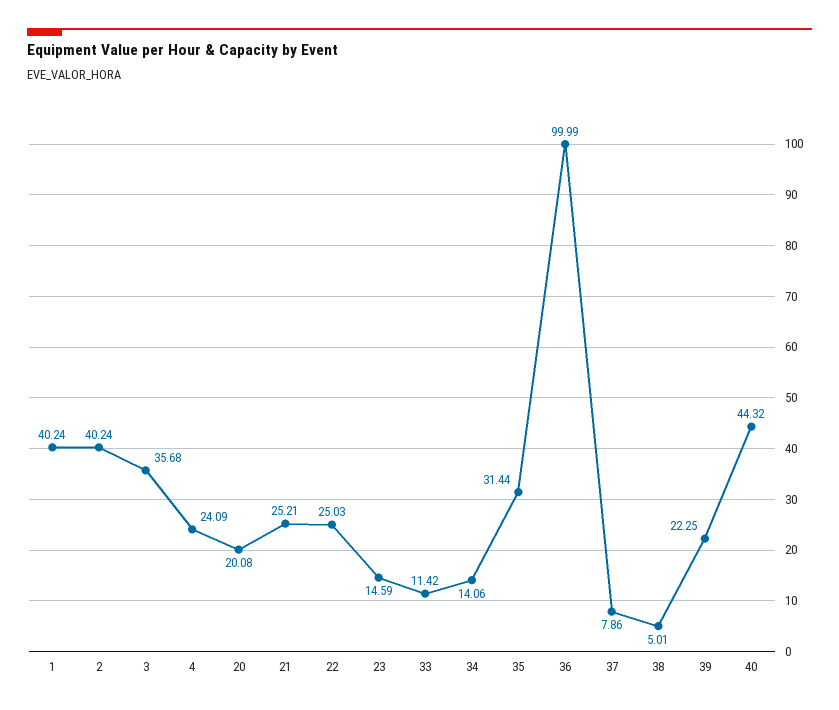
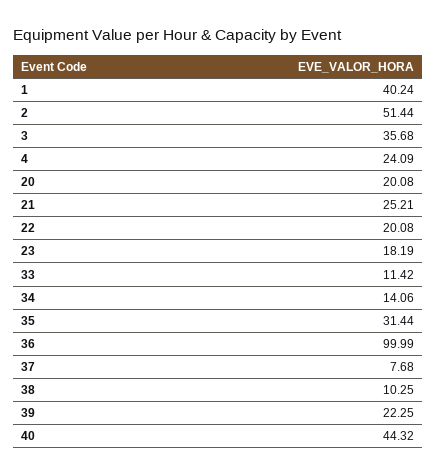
2: 40.24 -> 51.44
22: 25.03 -> 20.08
23: 14.59 -> 18.19
37: 7.86 -> 7.68
38: 5.01 -> 10.25

